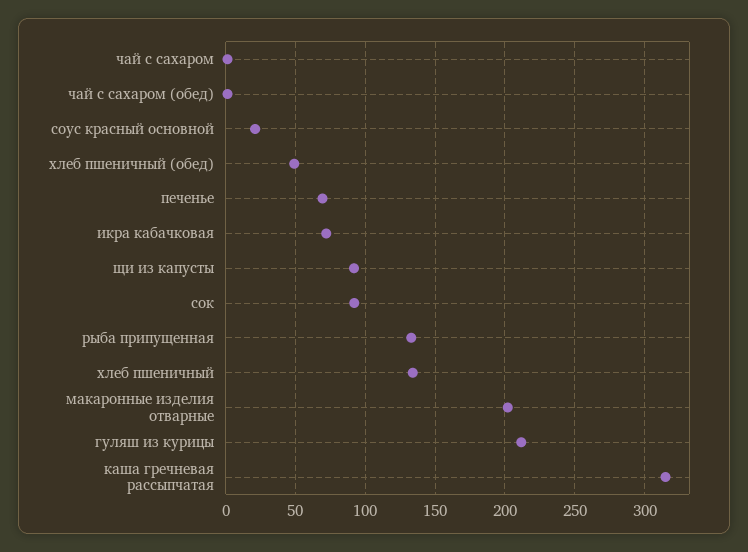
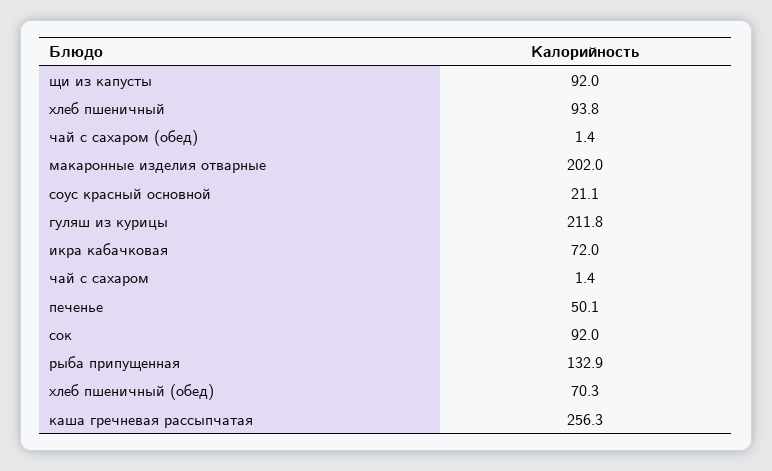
хлеб пшеничный (обед): 50 -> 70.3
печенье: 70 -> 50.1
хлеб пшеничный: 135 -> 93.8
каша гречневая рассыпчатая: 315 -> 256.3

